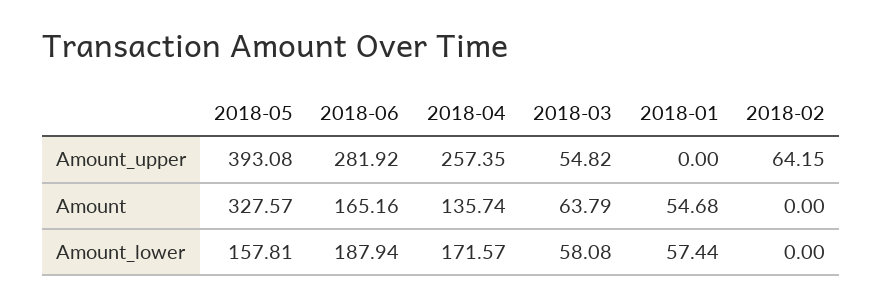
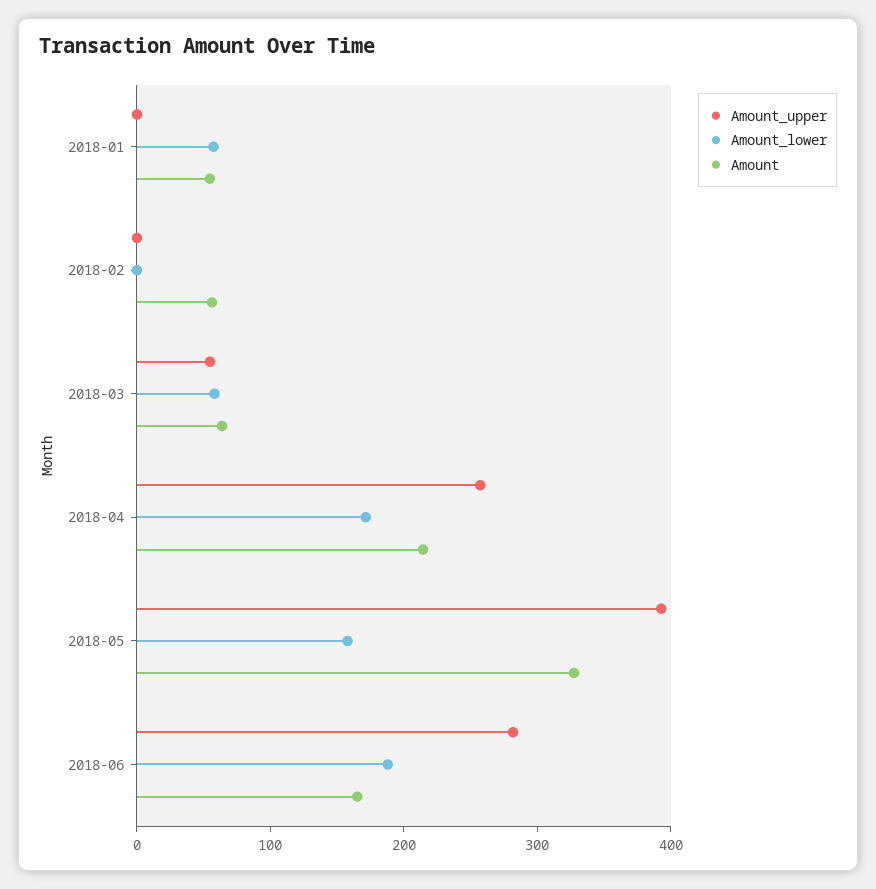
Amount_upper, 2018-02: 64.15 -> 0
Amount, 2018-04: 135.74 -> 220
Amount, 2018-02: 0 -> 60

